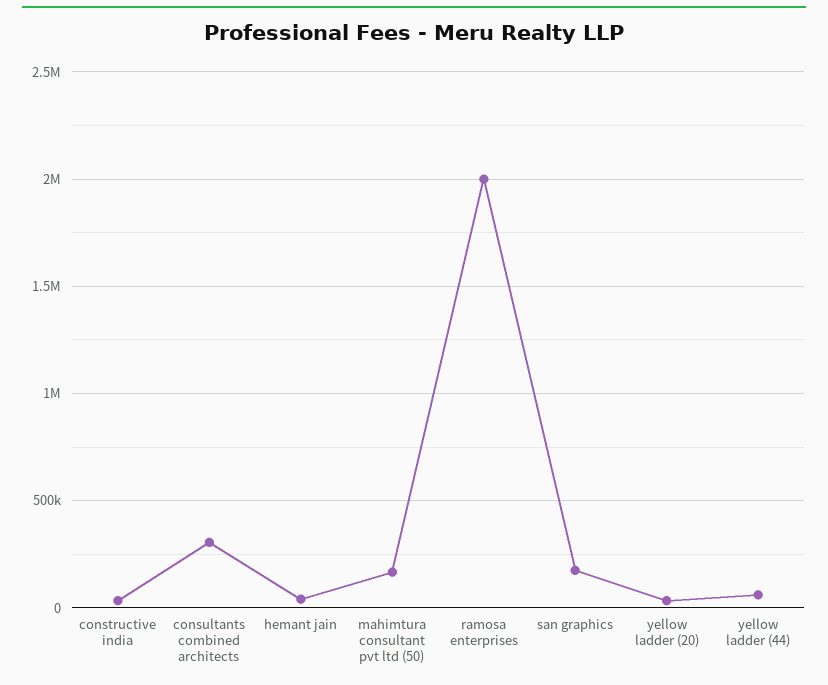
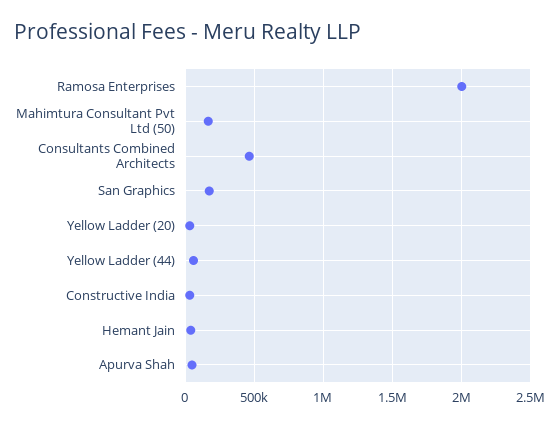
consultants combined architects: 300000 -> 450000
Apurva Shah: none -> 50000

